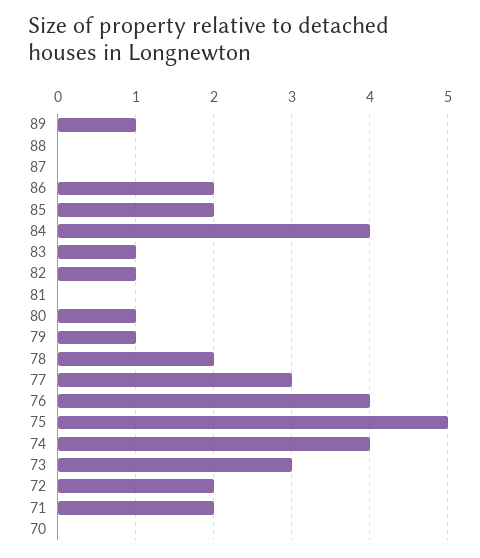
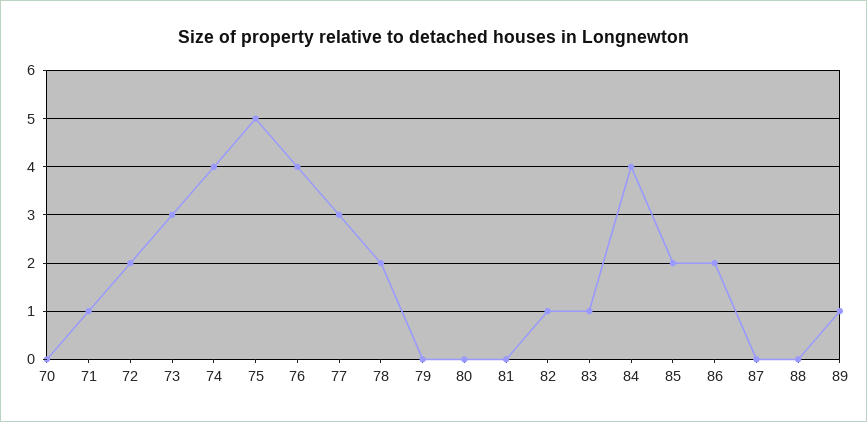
80: 1 -> 0
79: 1 -> 0
71: 2 -> 1

